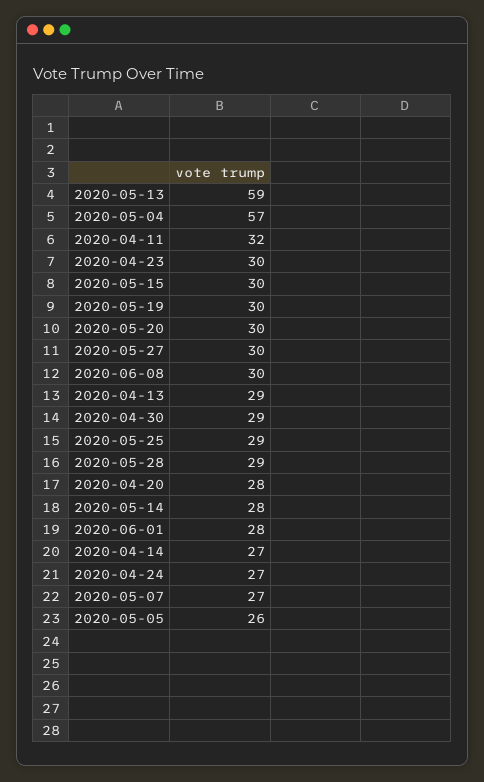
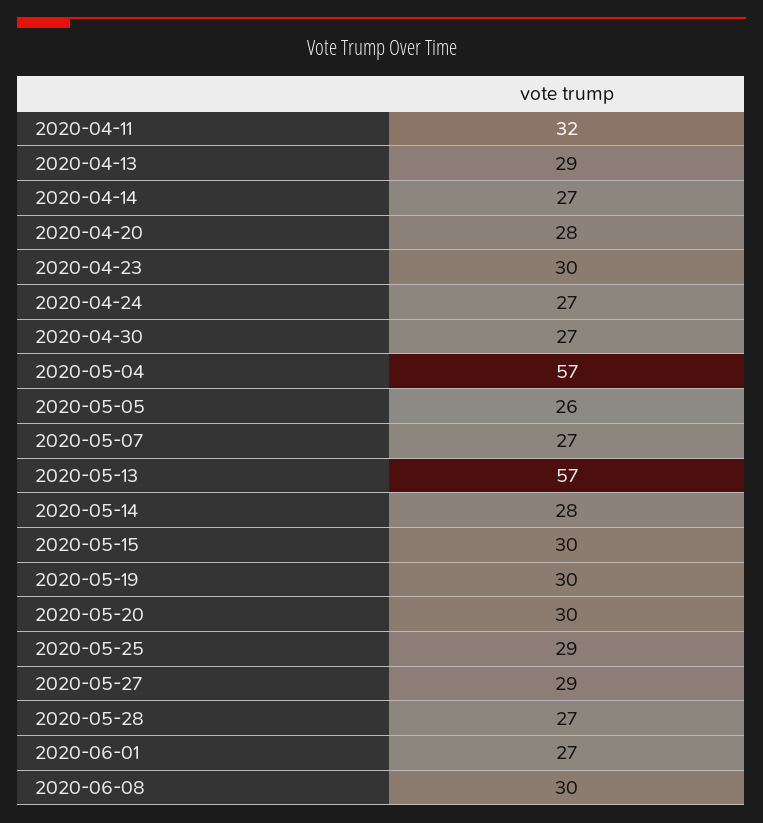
2020-05-13: 59 -> 57
2020-05-27: 30 -> 29
2020-04-30: 29 -> 27
2020-05-28: 29 -> 27
2020-06-01: 28 -> 27

